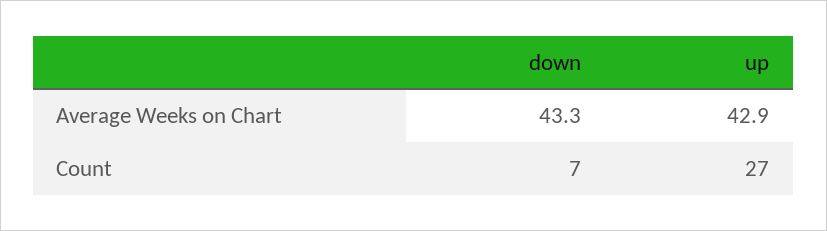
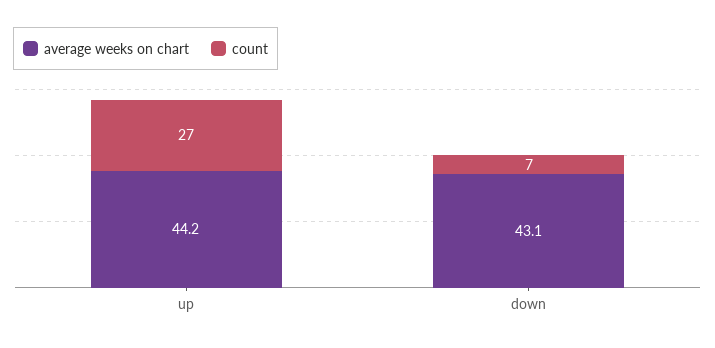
Average Weeks on Chart, down: 43.3 -> 43.1
Average Weeks on Chart, up: 42.9 -> 44.2

